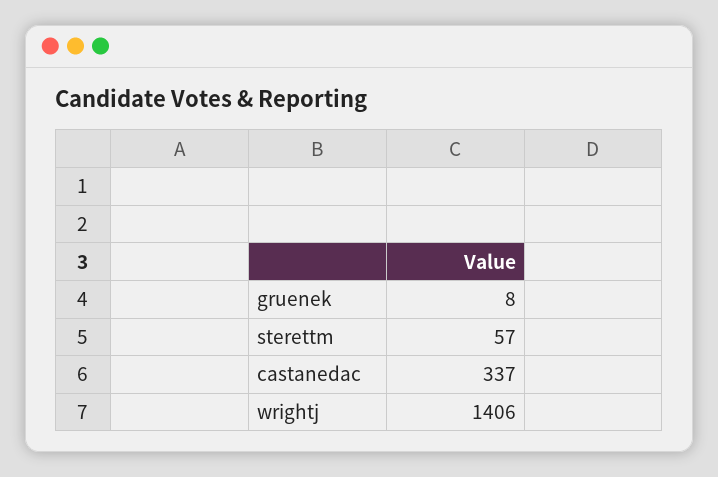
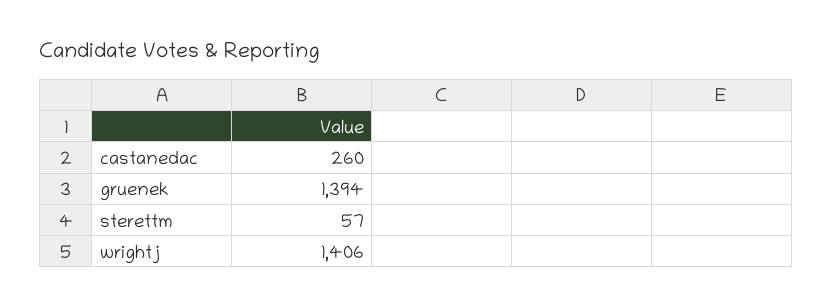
gruenek: 8 -> 1394
castanedac: 337 -> 260

